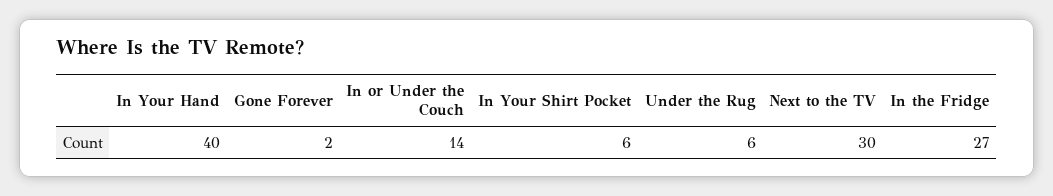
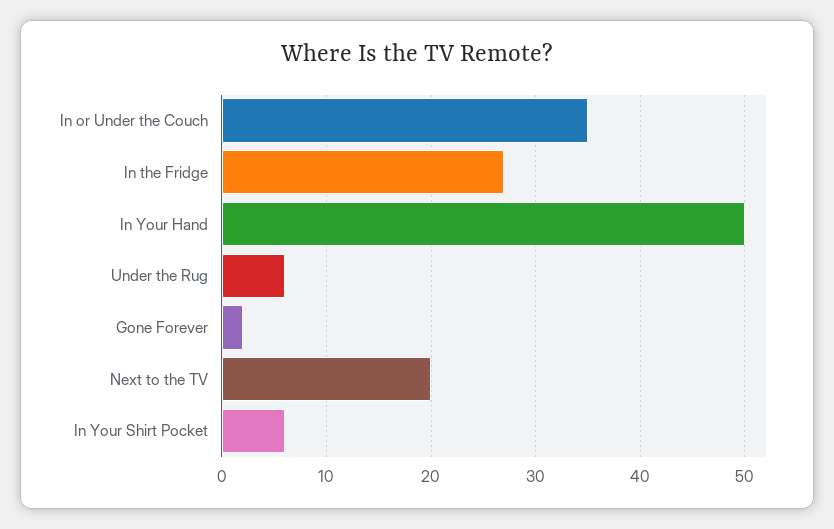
In Your Hand: 40 -> 50
In or Under the Couch: 14 -> 35
Next to the TV: 30 -> 20

